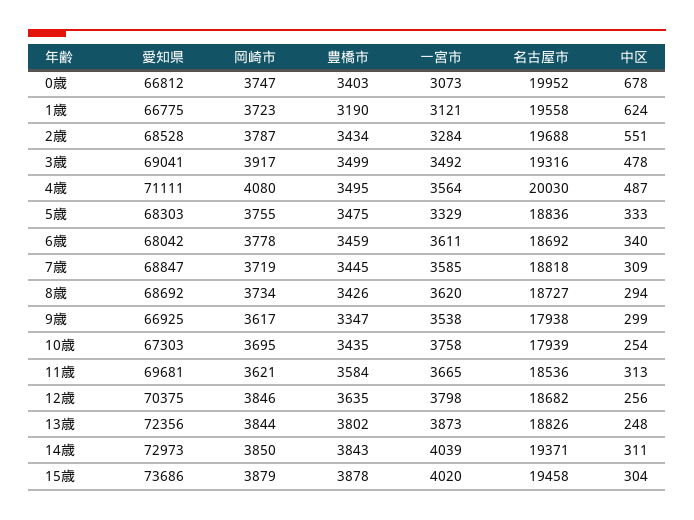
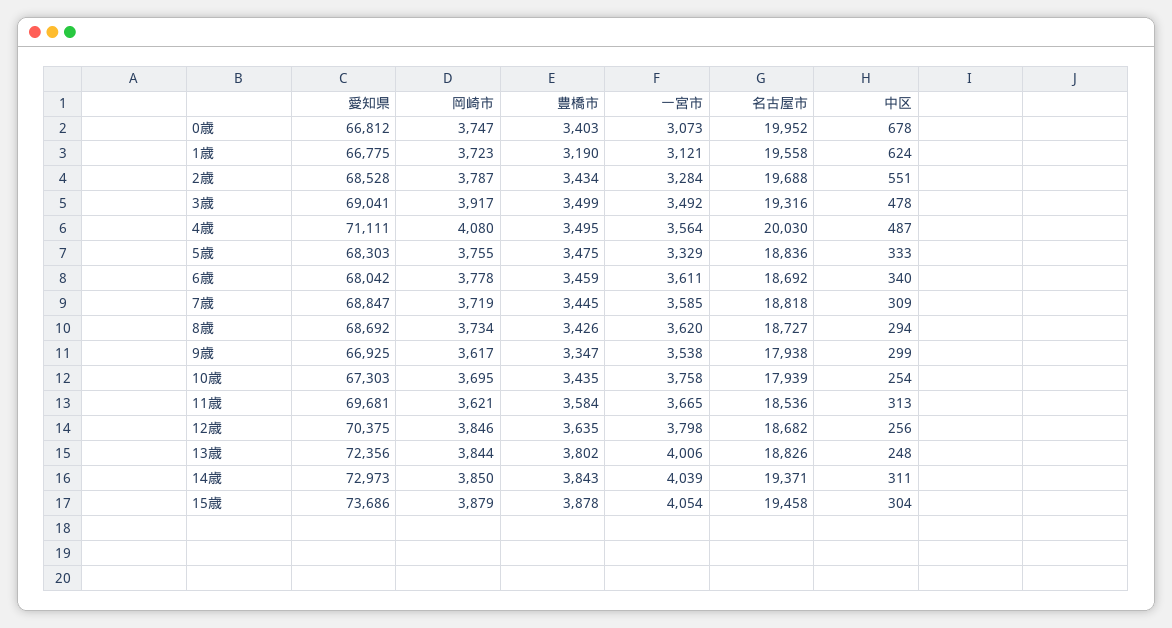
一宮市, 13歳: 3873 -> 4006
一宮市, 15歳: 4020 -> 4054

